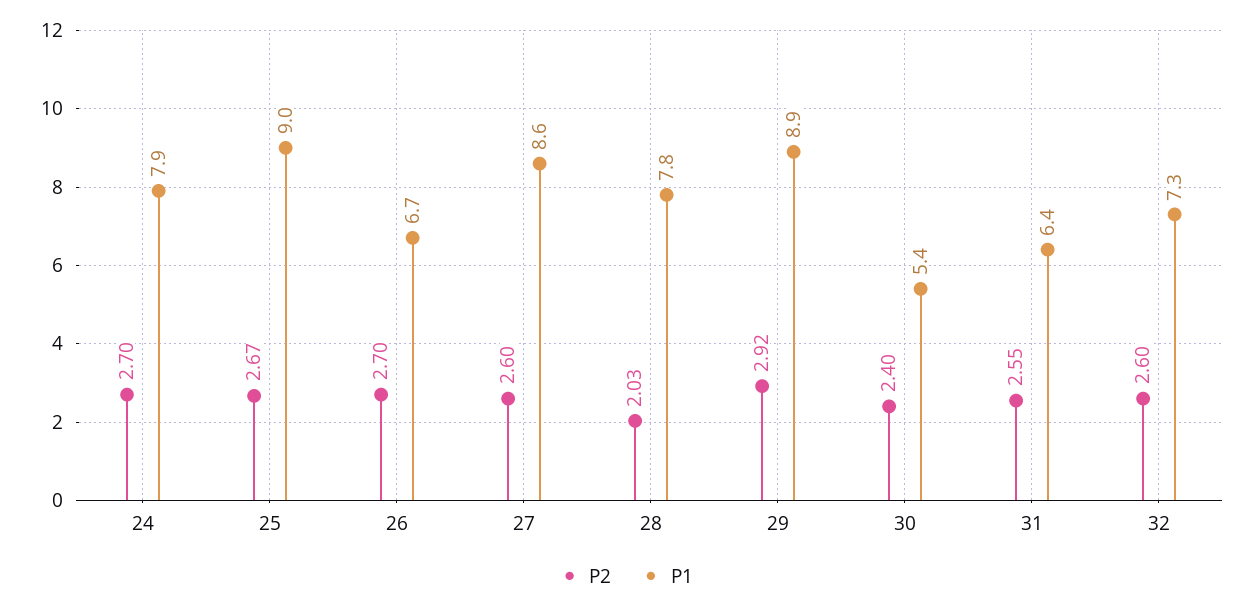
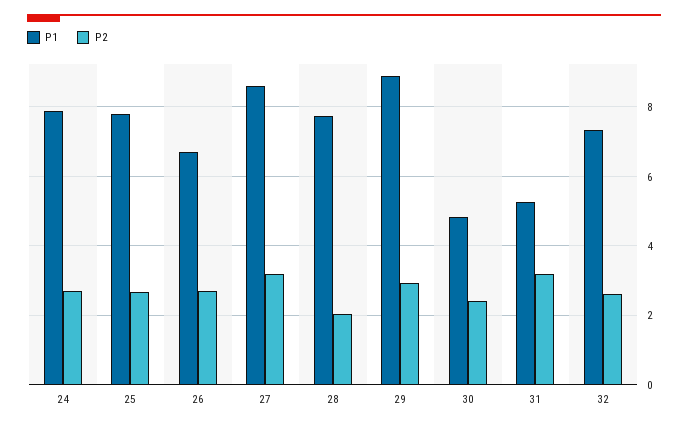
P1, 25: 9 -> 7.8
P2, 27: 2.6 -> 3.2
P1, 30: 5.4 -> 4.8
P2, 31: 2.55 -> 3.2
P1, 31: 6.4 -> 5.2

